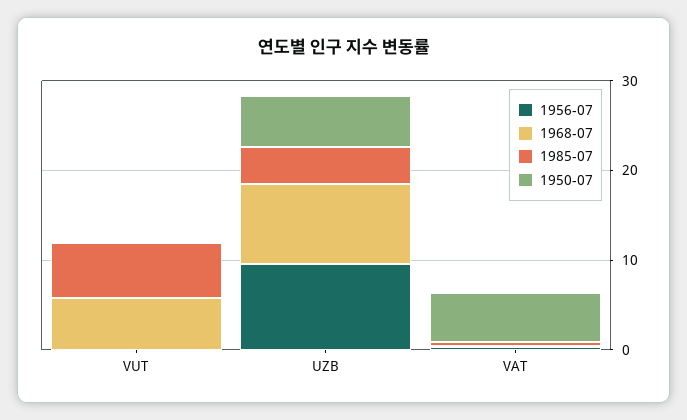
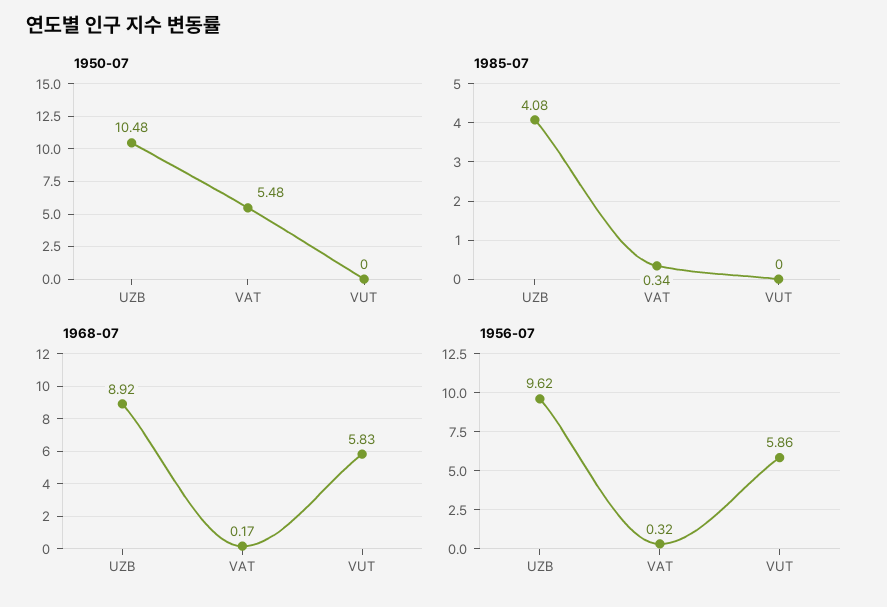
1956-07, VUT: 0 -> 5.86
1985-07, VUT: 6 -> 0
1950-07, UZB: 6 -> 10.48

